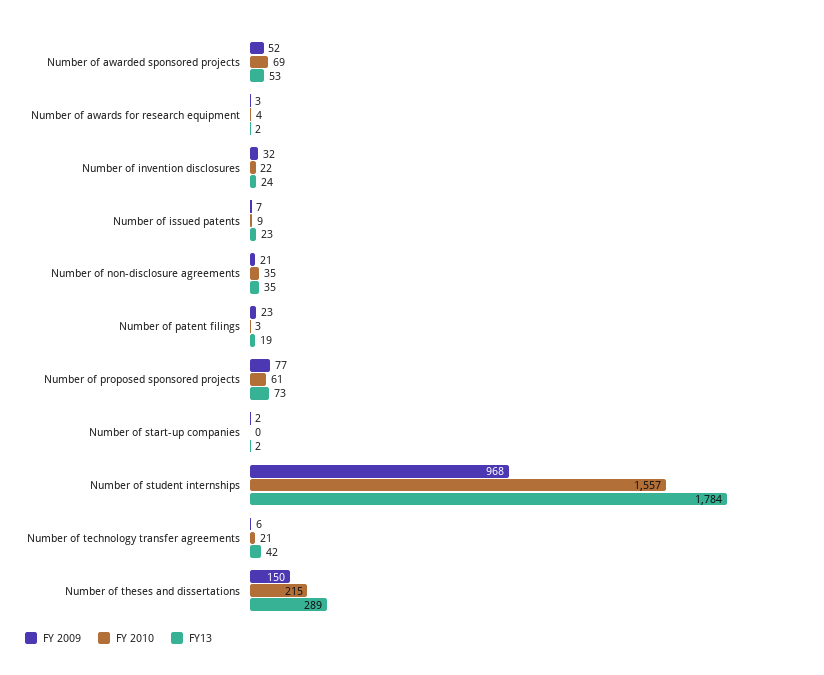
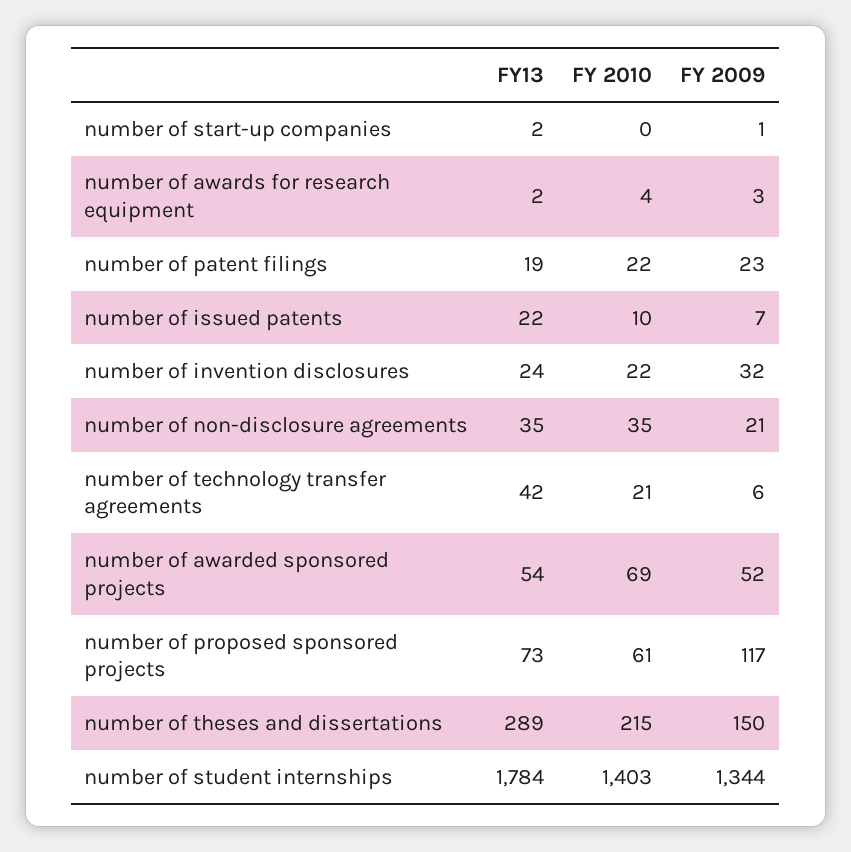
FY13, Number of awarded sponsored projects: 53 -> 54
FY 2010, Number of issued patents: 9 -> 10
FY13, Number of issued patents: 23 -> 22
FY 2010, Number of patent filings: 3 -> 22
FY 2009, Number of proposed sponsored projects: 77 -> 117
FY 2009, Number of start-up companies: 2 -> 1
FY 2009, Number of student internships: 968 -> 1344
FY 2010, Number of student internships: 1557 -> 1403

